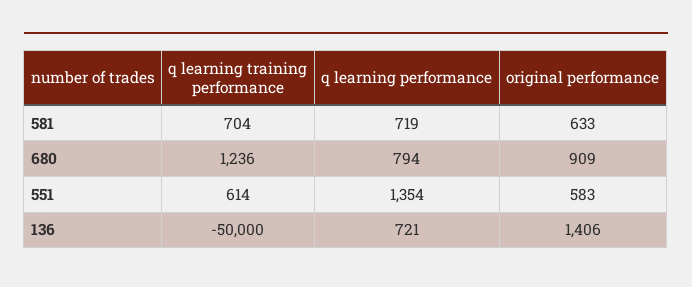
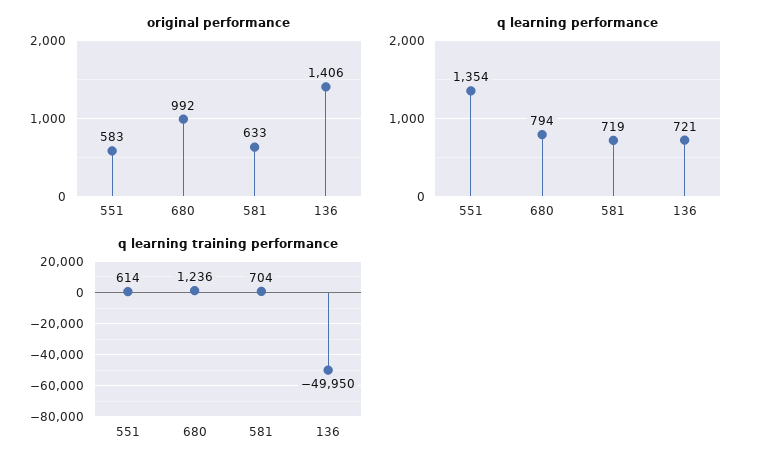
original performance, 680: 909 -> 992
q learning training performance, 136: -50000 -> -49950

